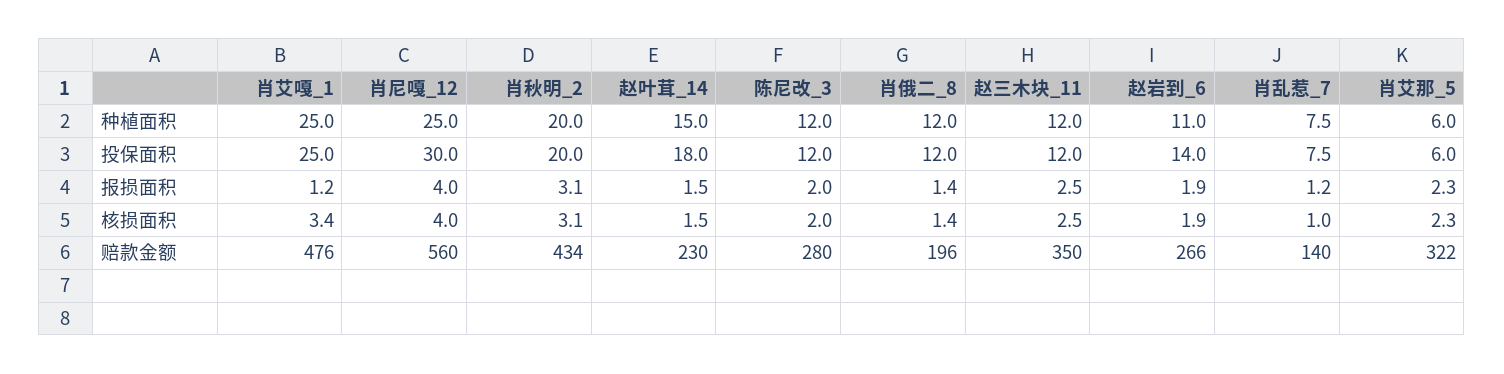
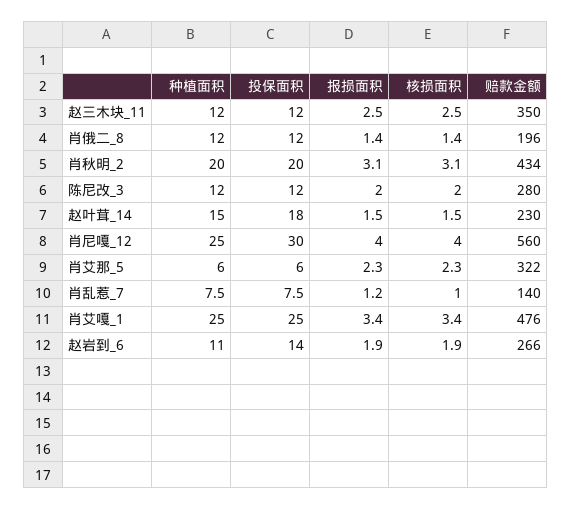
肖艾嘎_1, 报损面积: 1.2 -> 3.4

